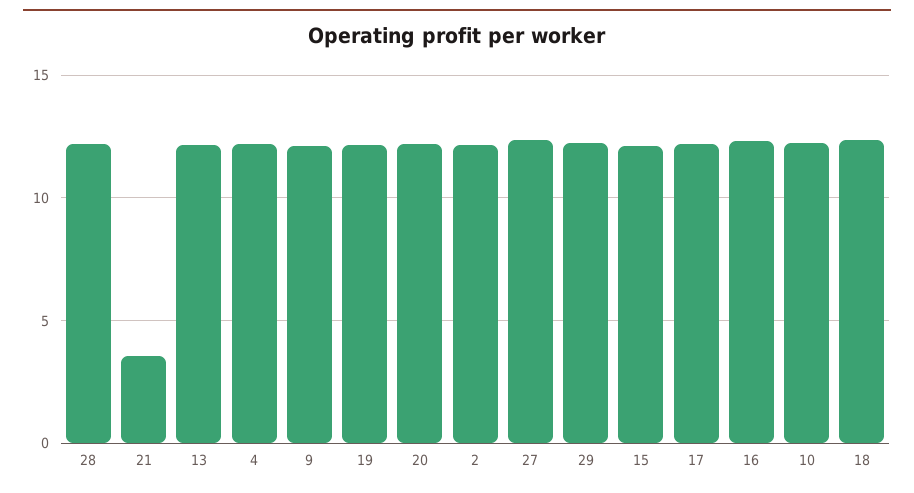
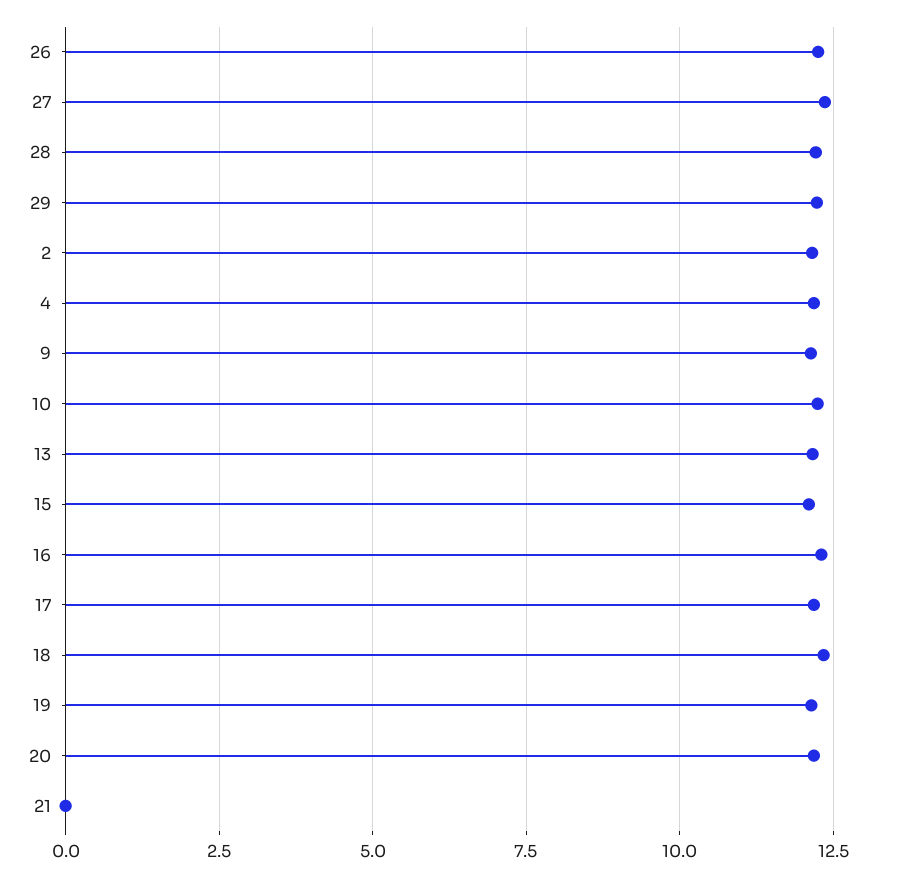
21: 3.5 -> 0
26: none -> 12.25

